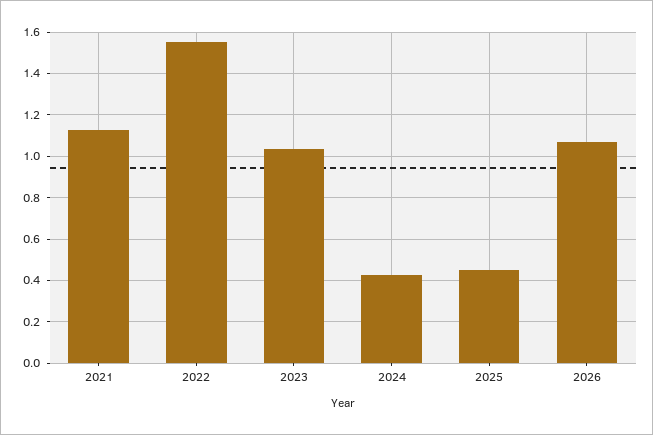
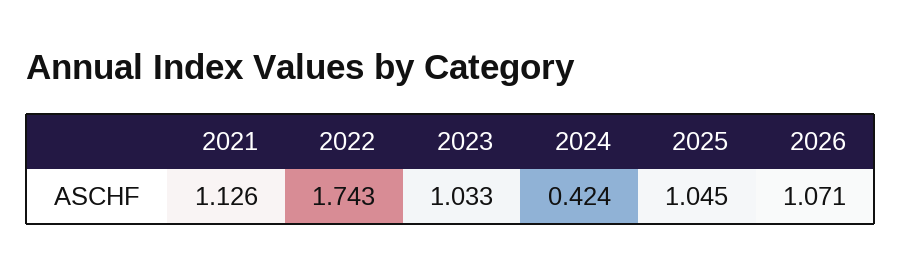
2022: 1.55 -> 1.743
2025: 0.45 -> 1.045

